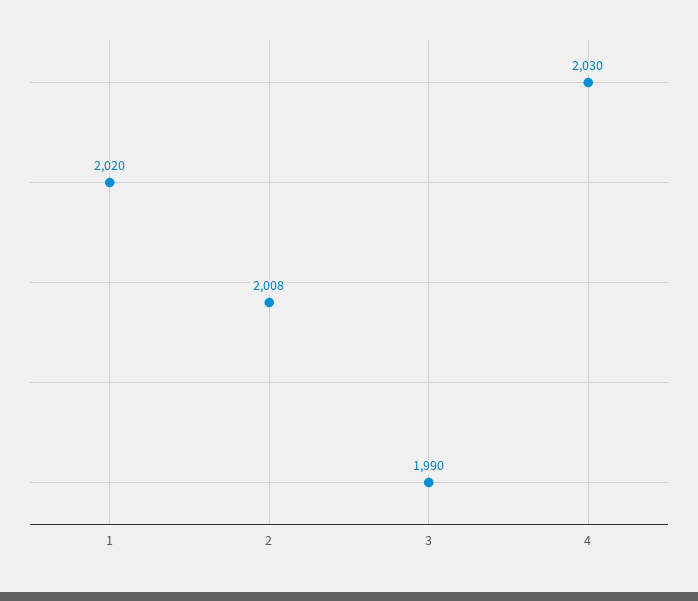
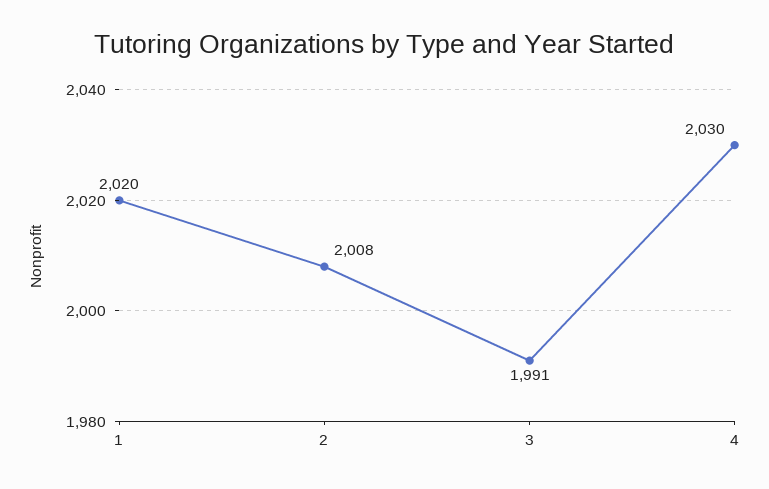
3: 1990 -> 1991

